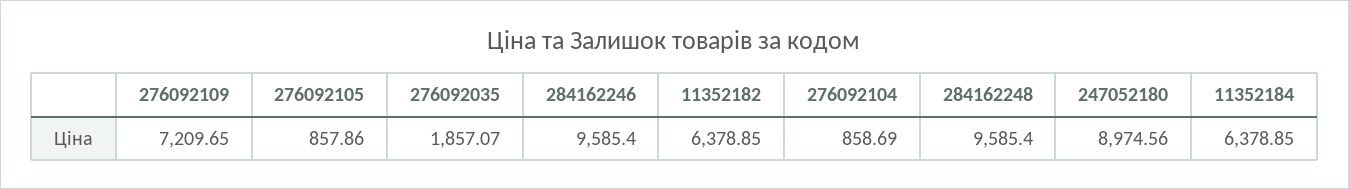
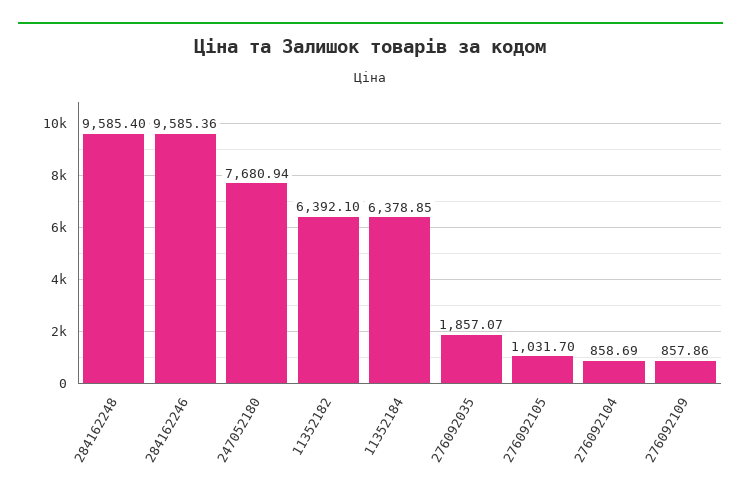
276092109: 7209.65 -> 857.86
276092105: 857.86 -> 1031.7
284162246: 9585.4 -> 9585.36
11352182: 6378.85 -> 6392.1
247052180: 8974.56 -> 7680.94

